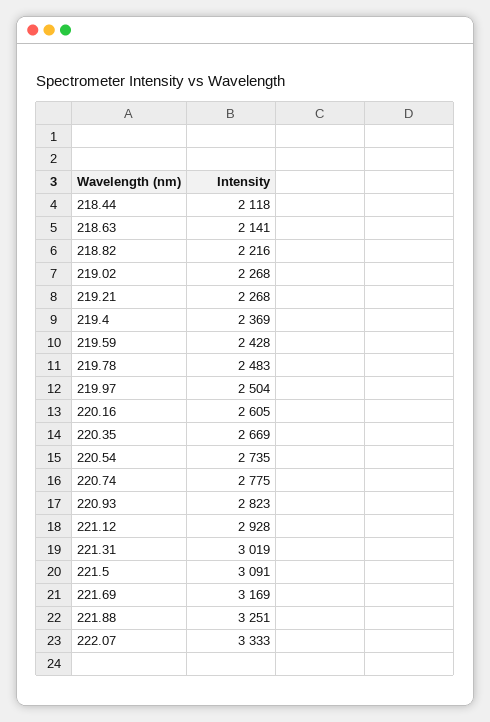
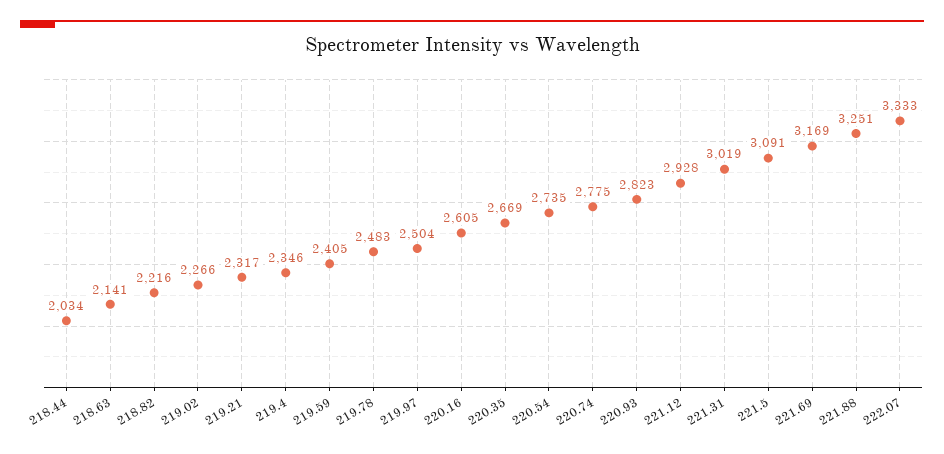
218.44: 2118 -> 2034
219.02: 2268 -> 2266
219.21: 2268 -> 2317
219.4: 2369 -> 2346
219.59: 2428 -> 2405

